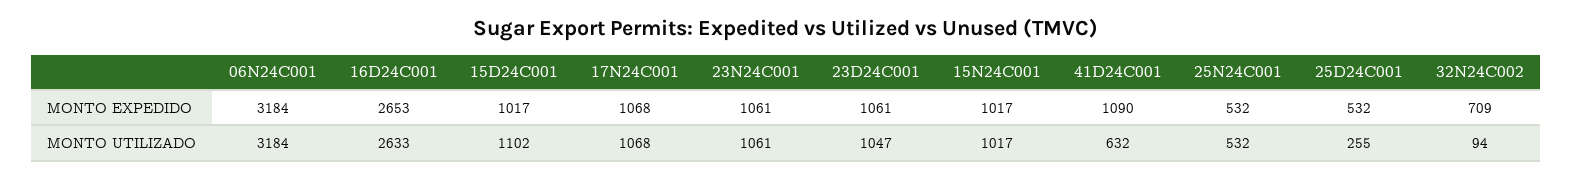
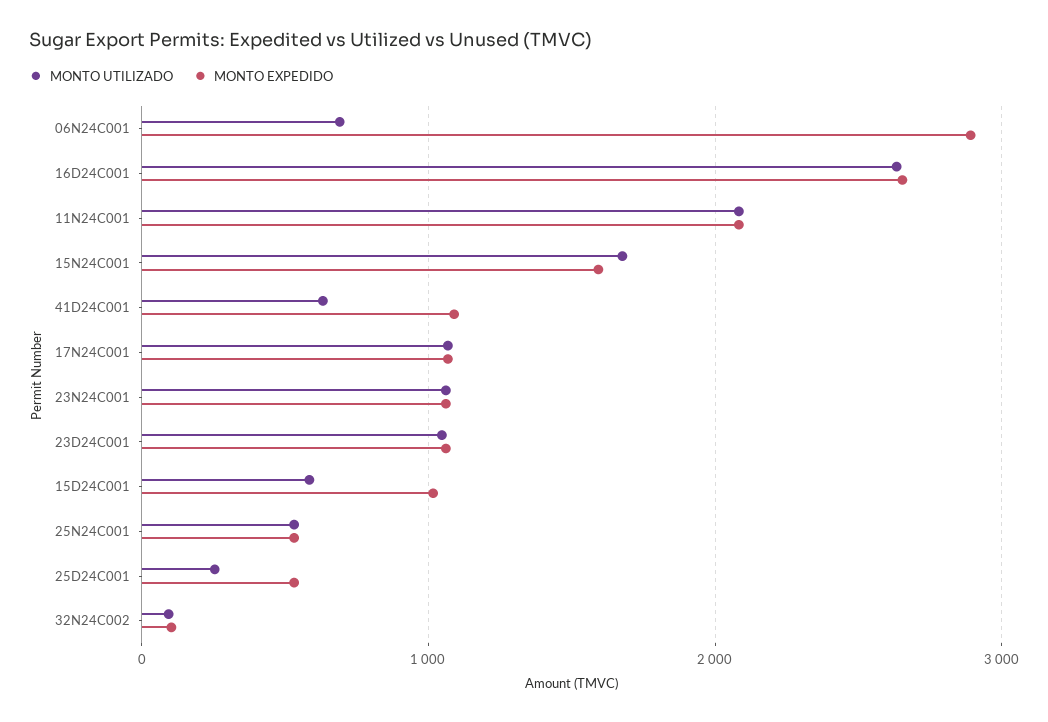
MONTO EXPEDIDO, 06N24C001: 3184 -> 2900
MONTO EXPEDIDO, 15N24C001: 1017 -> 1600
MONTO EXPEDIDO, 32N24C002: 709 -> 100
MONTO UTILIZADO, 06N24C001: 3184 -> 700
MONTO UTILIZADO, 15D24C001: 1102 -> 600
MONTO UTILIZADO, 15N24C001: 1017 -> 1700
MONTO UTILIZADO, 11N24C001: none -> 2100
MONTO EXPEDIDO, 11N24C001: none -> 2100

